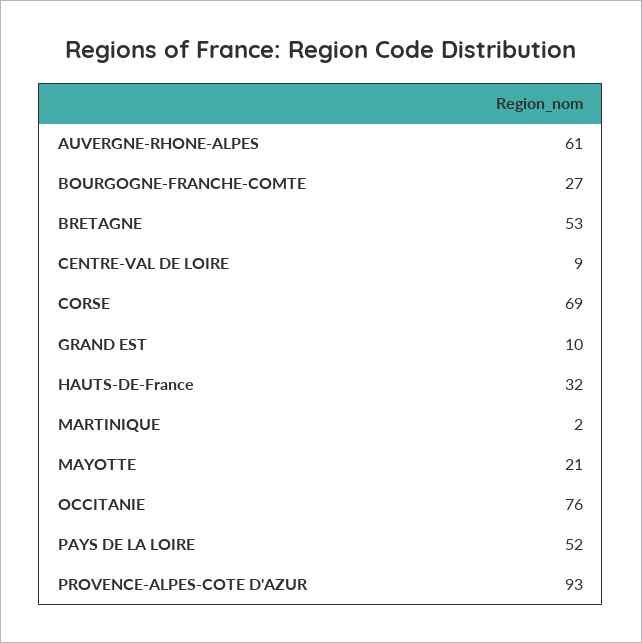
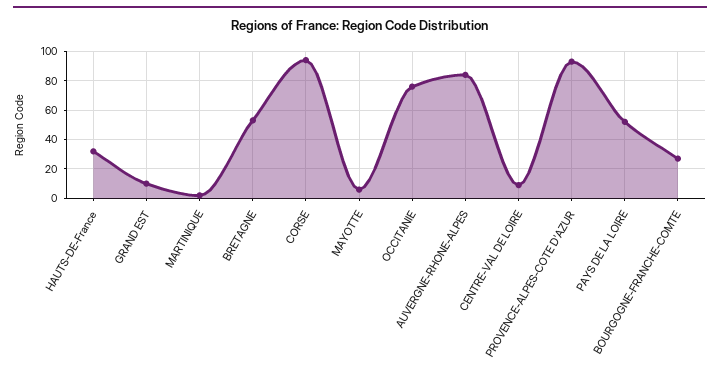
AUVERGNE-RHONE-ALPES: 61 -> 85
CORSE: 69 -> 95
MAYOTTE: 21 -> 5

